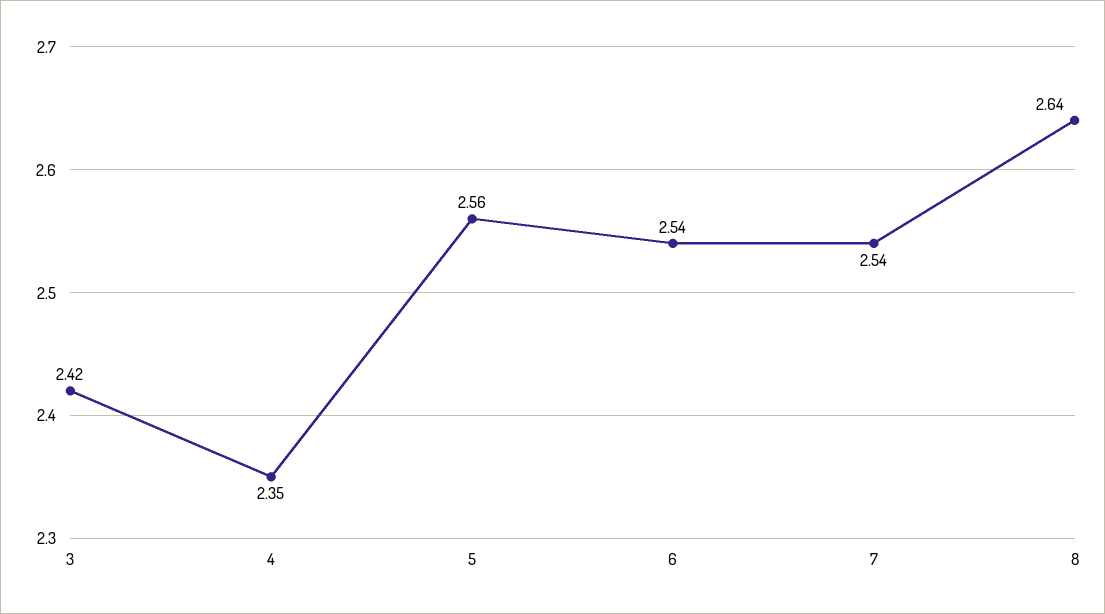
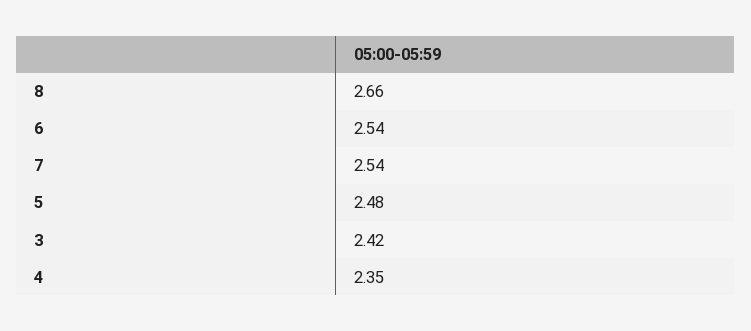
5: 2.56 -> 2.48
8: 2.64 -> 2.66

